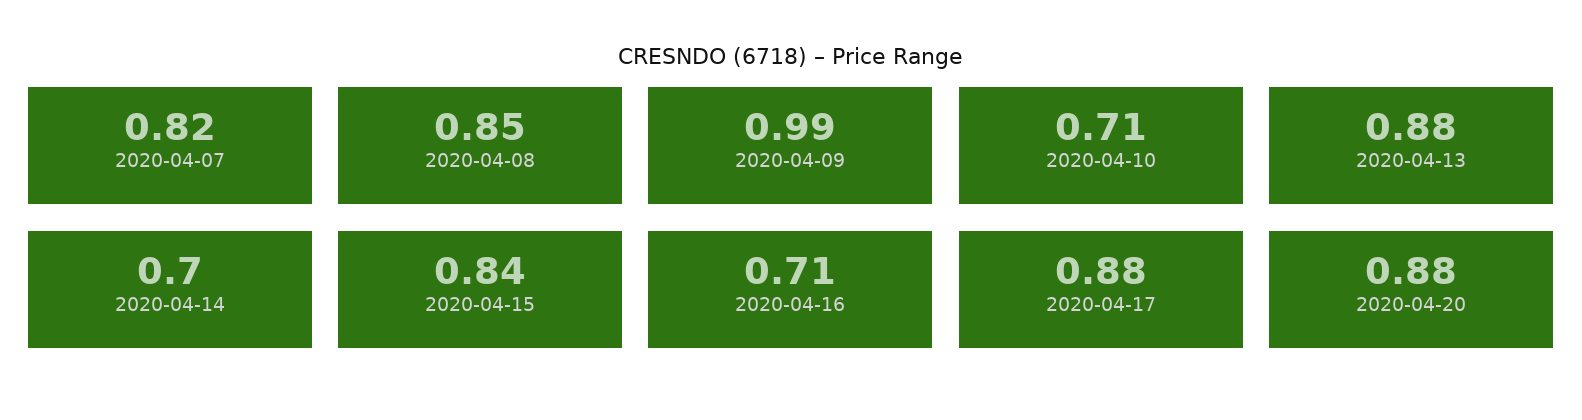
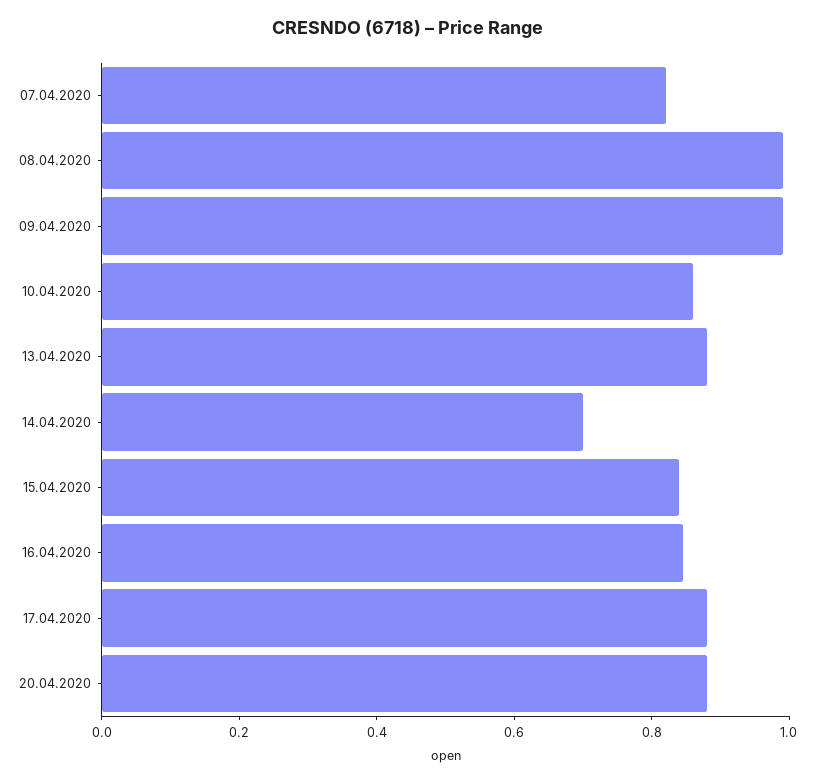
2020-04-08: 0.85 -> 1
2020-04-10: 0.71 -> 0.85
2020-04-16: 0.71 -> 0.85

